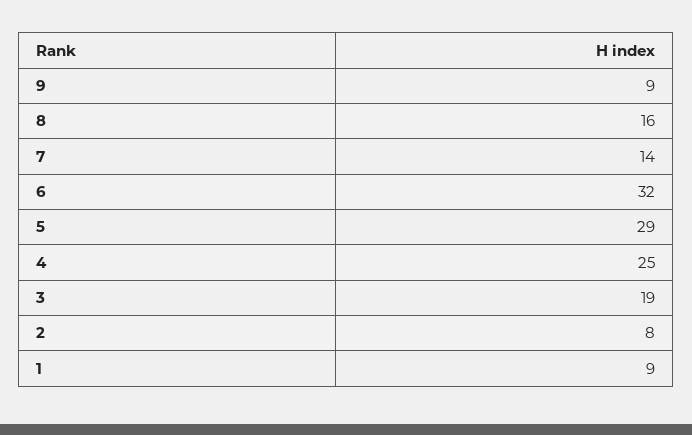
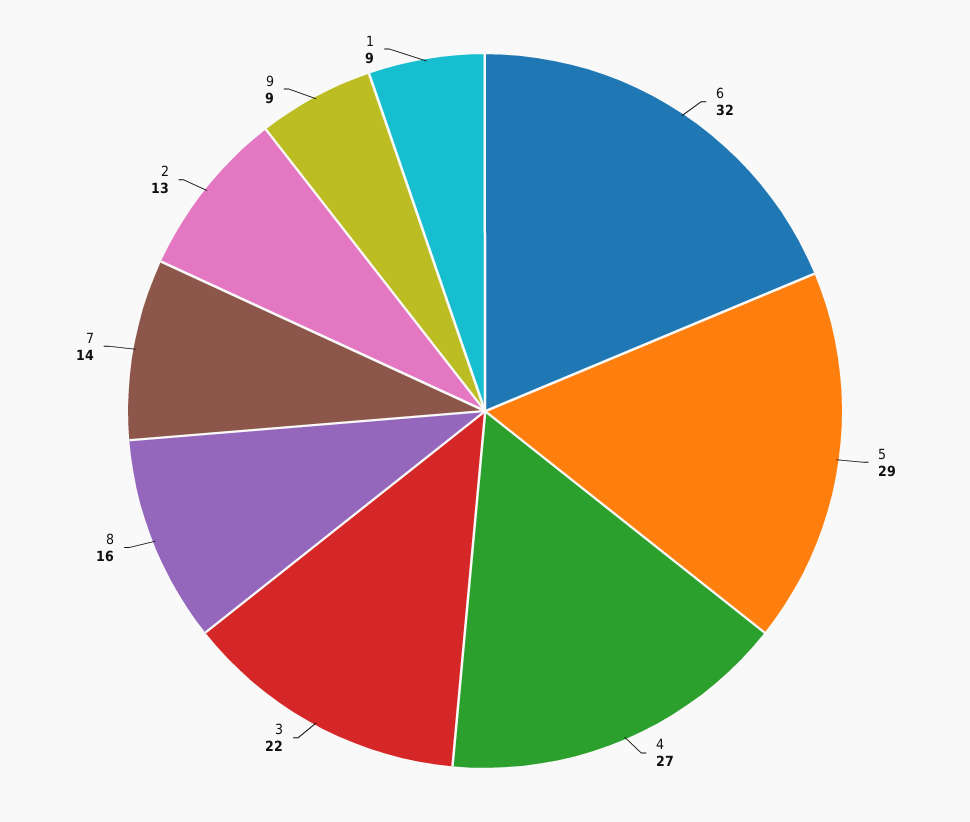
4: 25 -> 27
3: 19 -> 22
2: 8 -> 13

